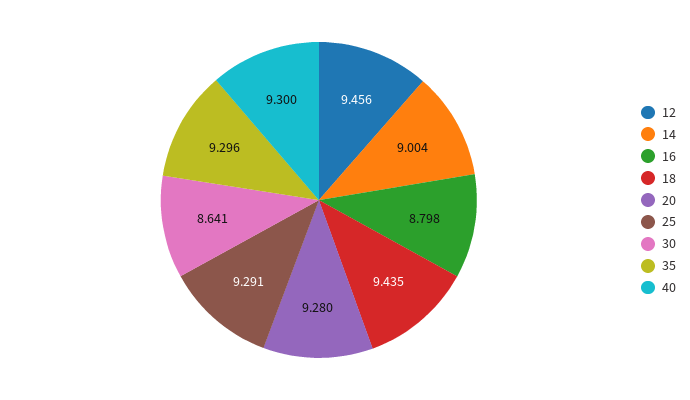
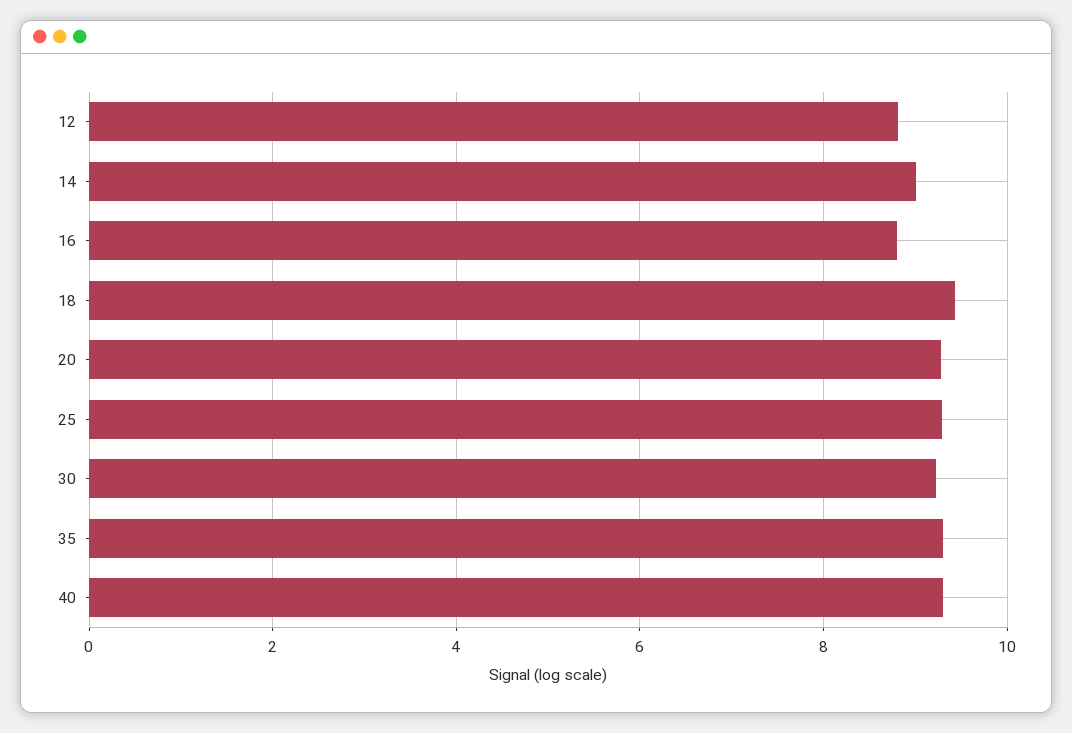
12: 9.456 -> 8.8
30: 8.641 -> 9.2

